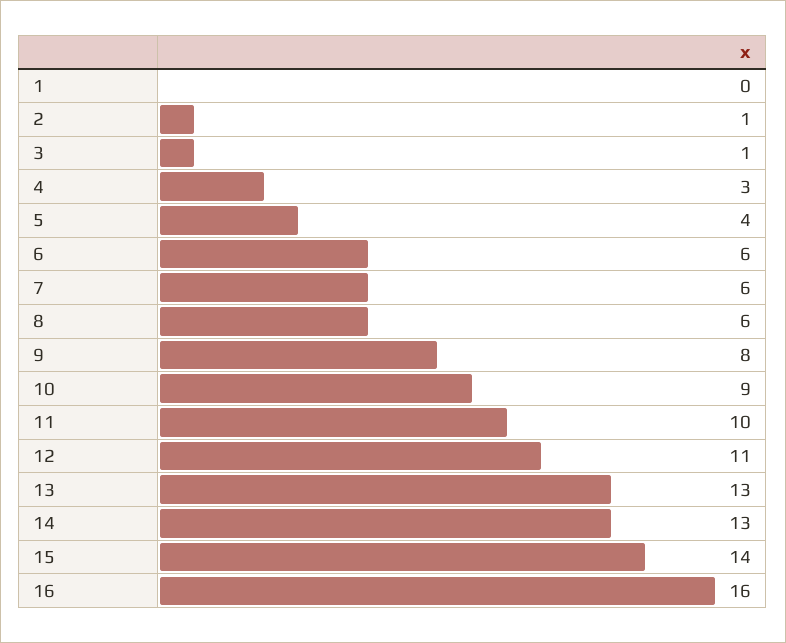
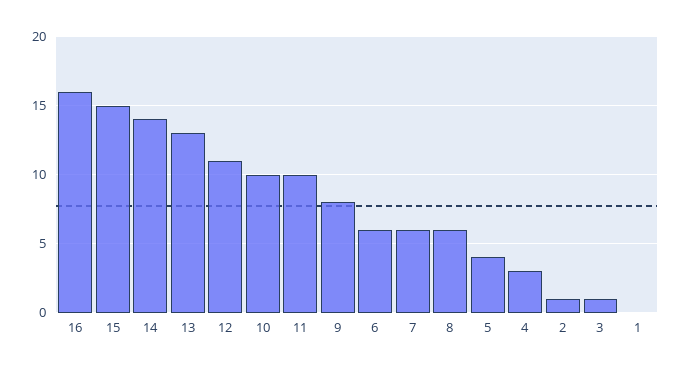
10: 9 -> 10
14: 13 -> 14
15: 14 -> 15

